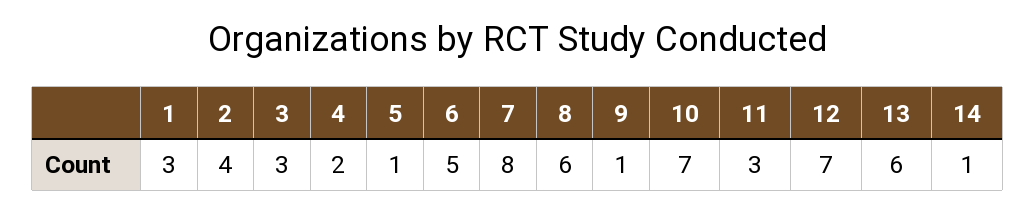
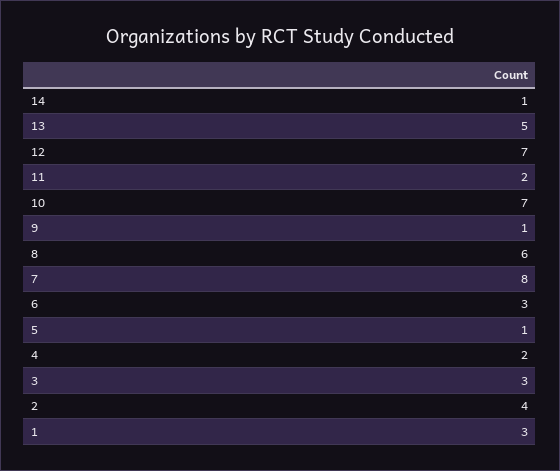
6: 5 -> 3
11: 3 -> 2
13: 6 -> 5

